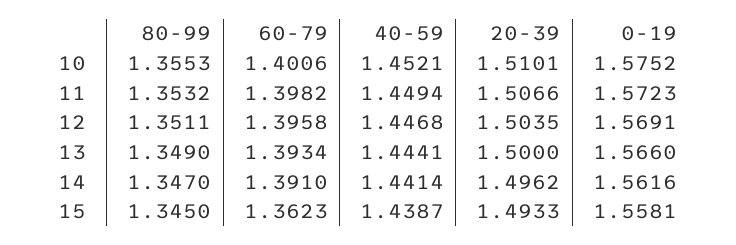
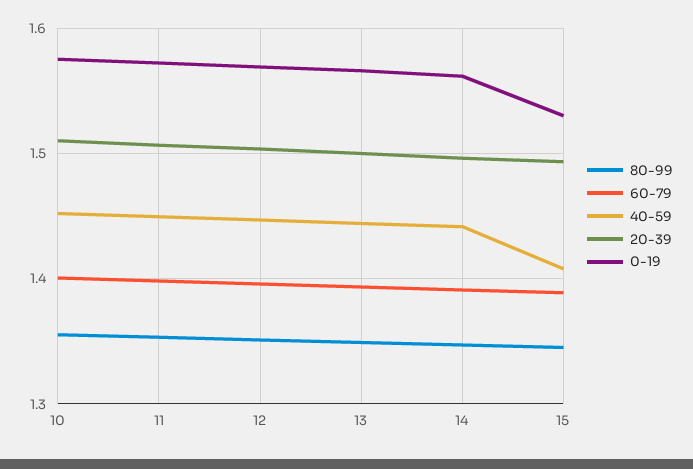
60-79, 15: 1.3623 -> 1.39
40-59, 15: 1.4387 -> 1.41
0-19, 15: 1.5581 -> 1.53

